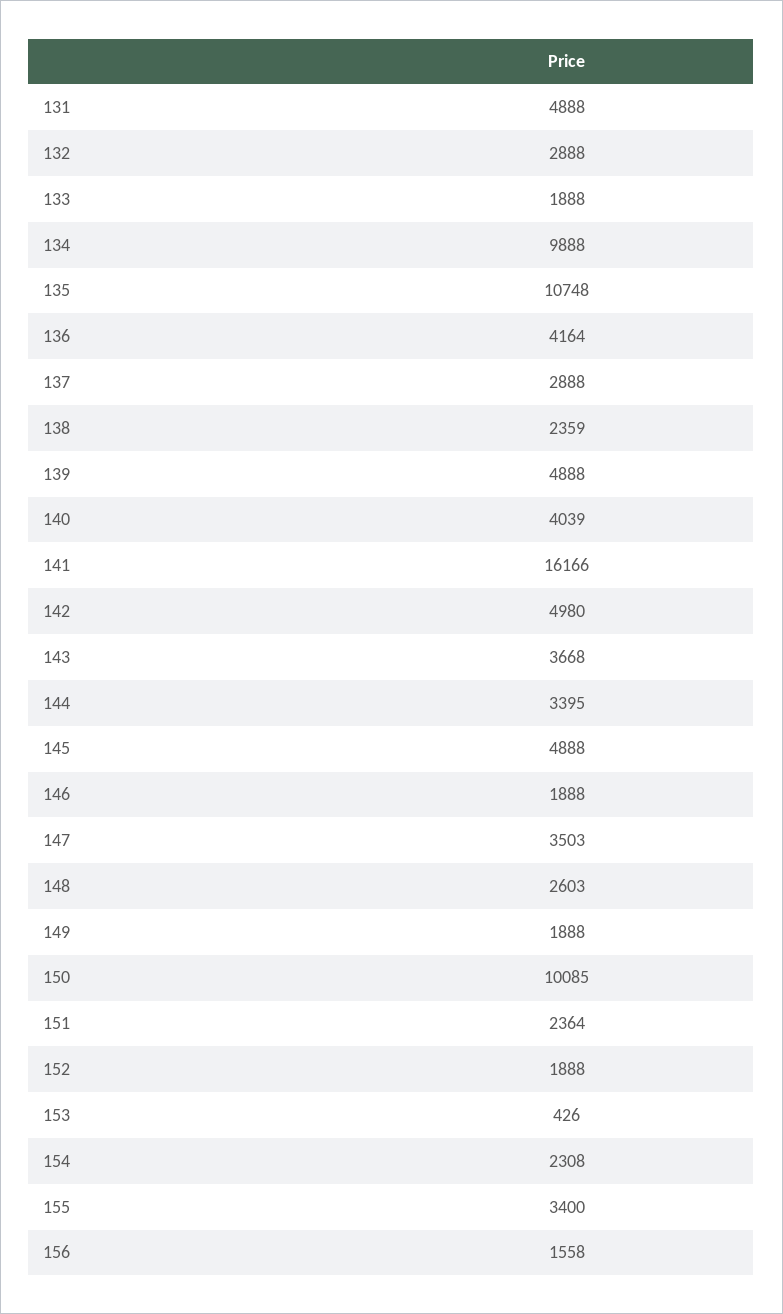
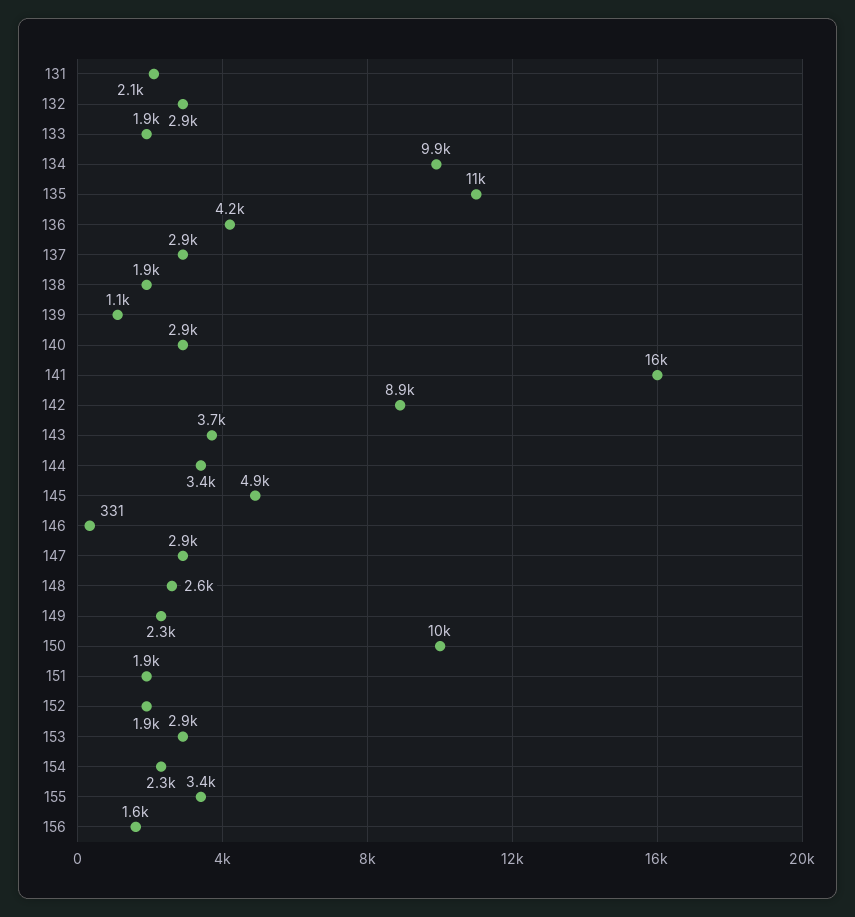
131: 4888 -> 2100
138: 2359 -> 1900
139: 4888 -> 1100
140: 4039 -> 2900
142: 4980 -> 8900
146: 1888 -> 331
147: 3503 -> 2900
149: 1888 -> 2300
151: 2364 -> 1900
153: 426 -> 2900

